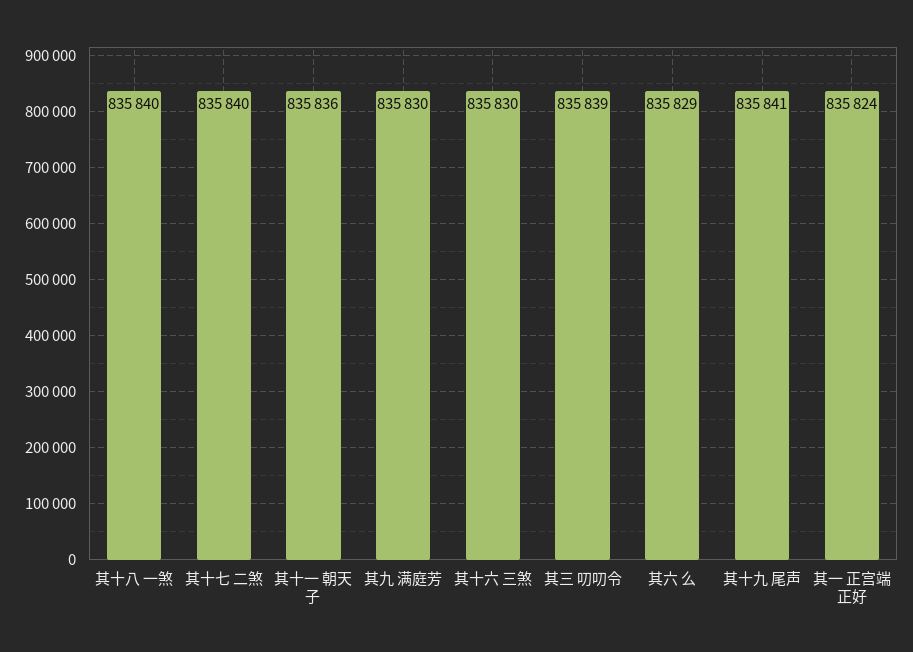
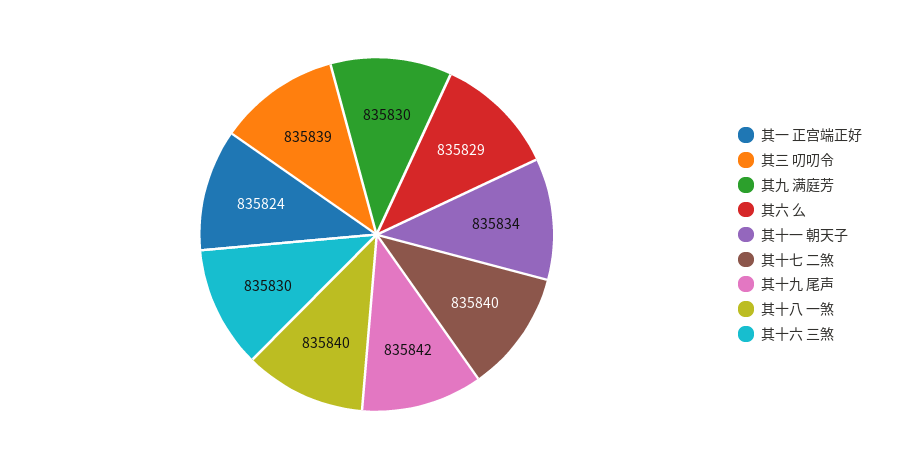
其十一 朝天子: 835836 -> 835834
其十九 尾声: 835841 -> 835842

